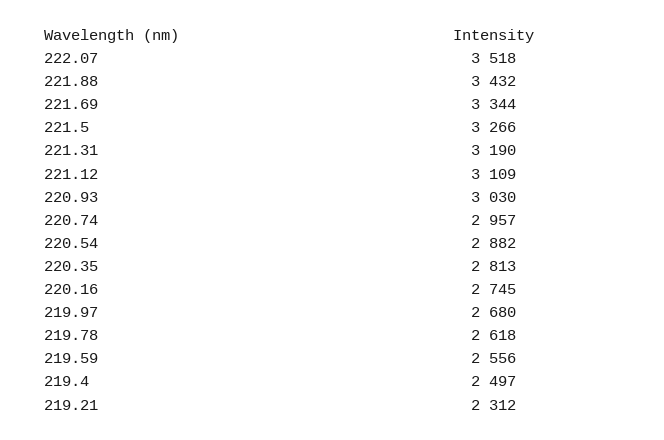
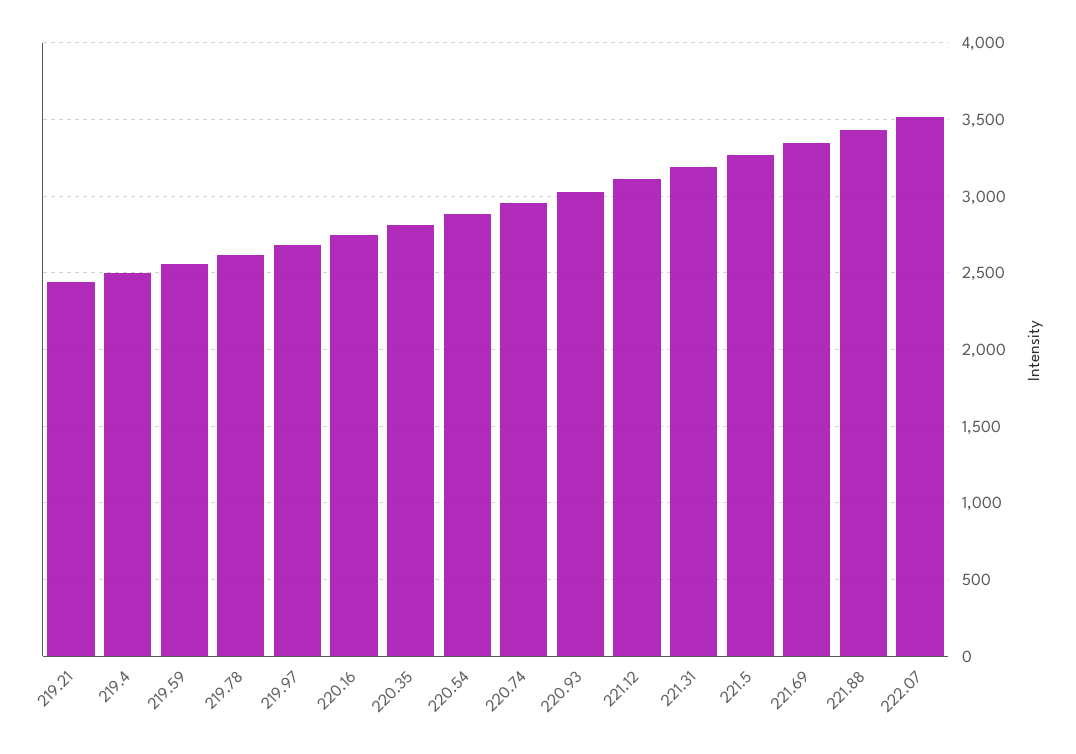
219.21: 2312 -> 2450

